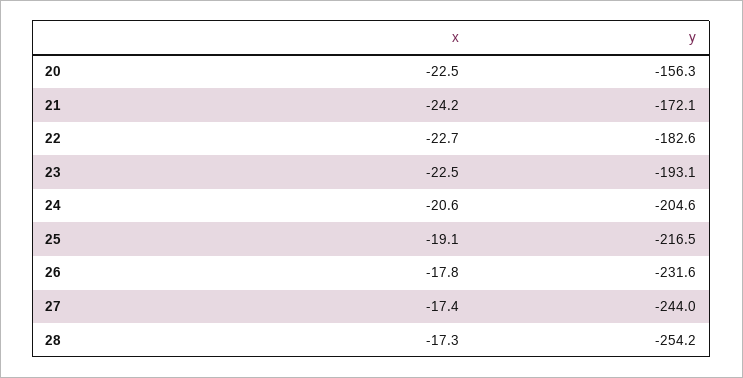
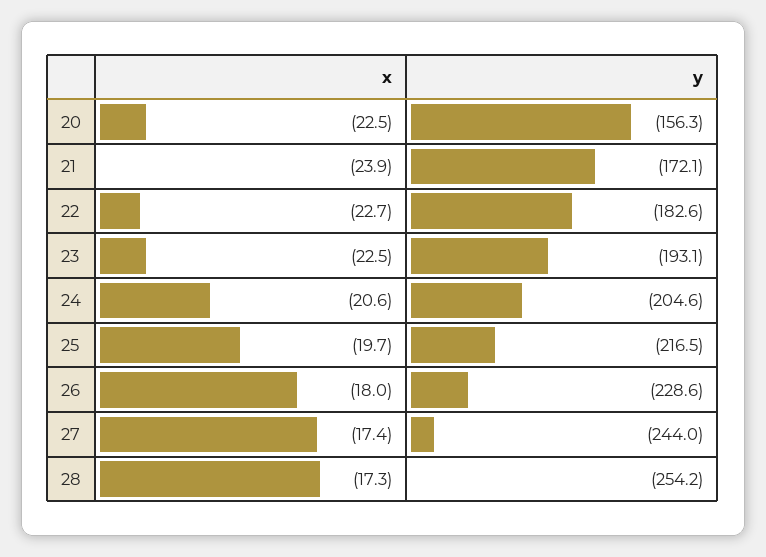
x, 21: -24.2 -> -23.9
x, 25: -19.1 -> -19.7
x, 26: -17.8 -> -18
y, 26: -231.6 -> -228.6

